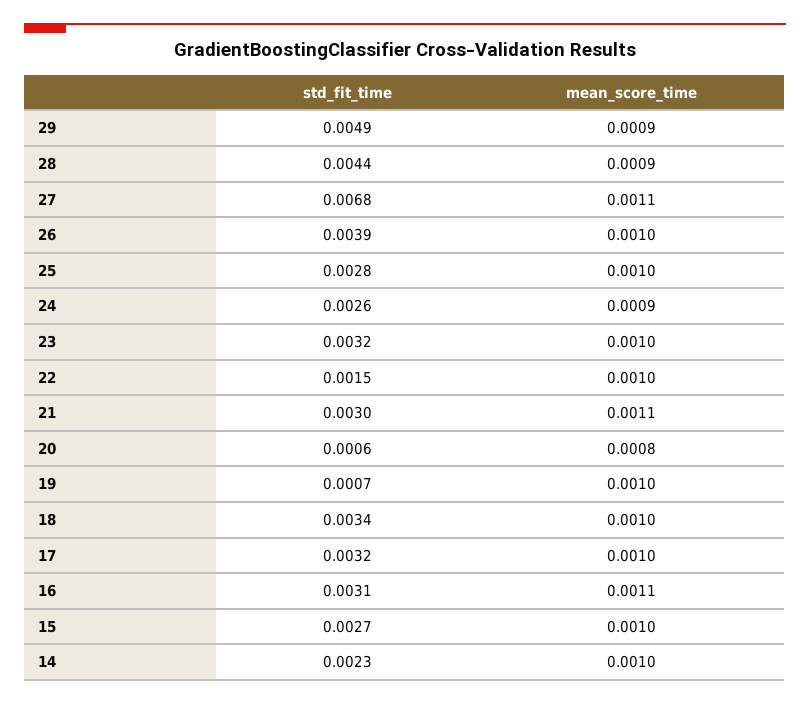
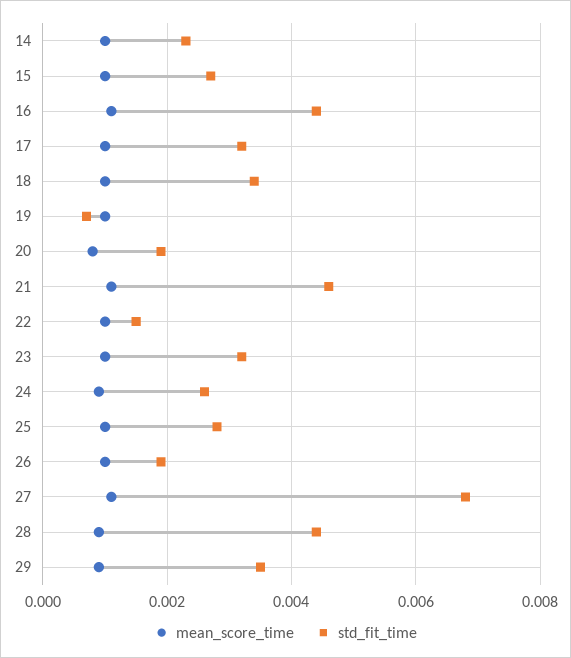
std_fit_time, 29: 0.0049 -> 0.0035
std_fit_time, 26: 0.0039 -> 0.002
std_fit_time, 21: 0.003 -> 0.0045
std_fit_time, 20: 0.0006 -> 0.002
std_fit_time, 16: 0.0031 -> 0.0045

